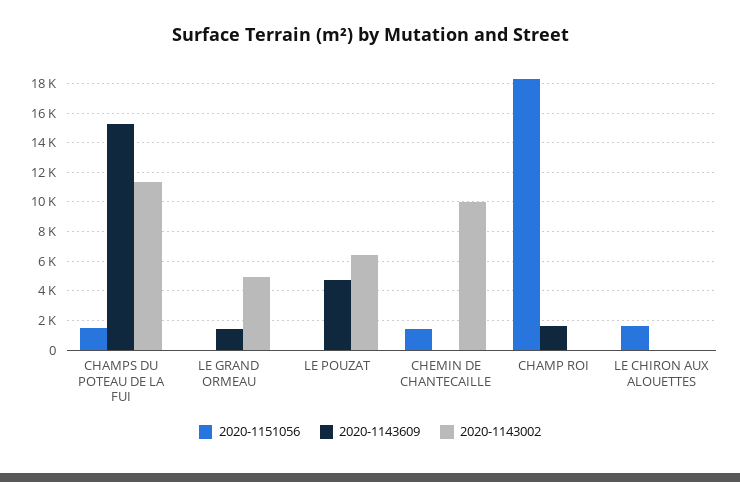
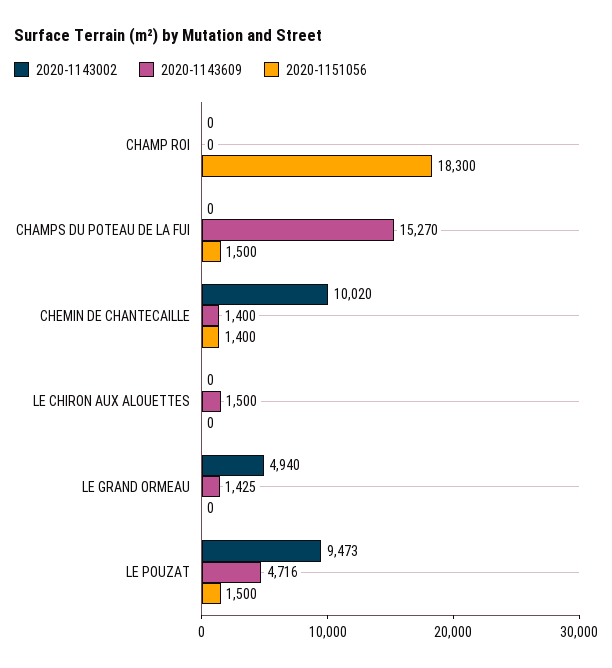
2020-1143002, CHAMPS DU POTEAU DE LA FUI: 11500 -> 0
2020-1151056, LE POUZAT: 0 -> 1500
2020-1143002, LE POUZAT: 6500 -> 9473
2020-1143609, CHEMIN DE CHANTECAILLE: 0 -> 1400
2020-1143609, CHAMP ROI: 1500 -> 0
2020-1151056, LE CHIRON AUX ALOUETTES: 1500 -> 0
2020-1143609, LE CHIRON AUX ALOUETTES: 0 -> 1500

